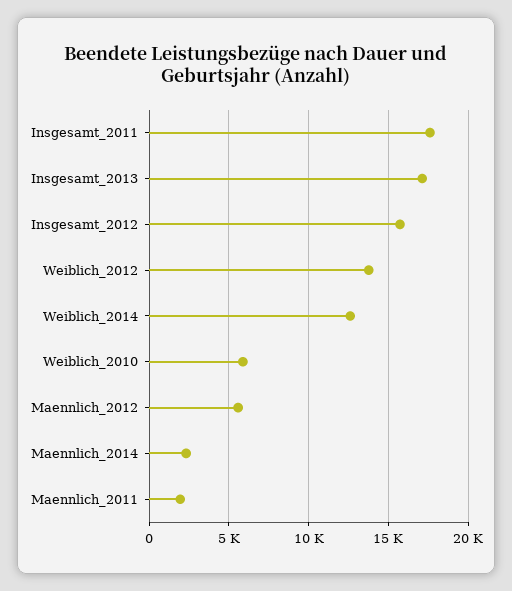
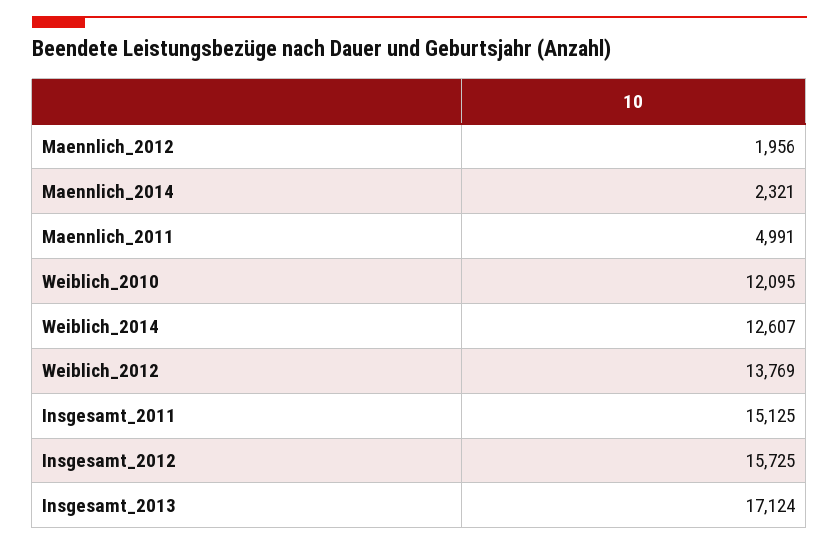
Insgesamt_2011: 17500 -> 15125
Weiblich_2010: 6000 -> 12095
Maennlich_2012: 5500 -> 1956
Maennlich_2011: 2000 -> 4991

